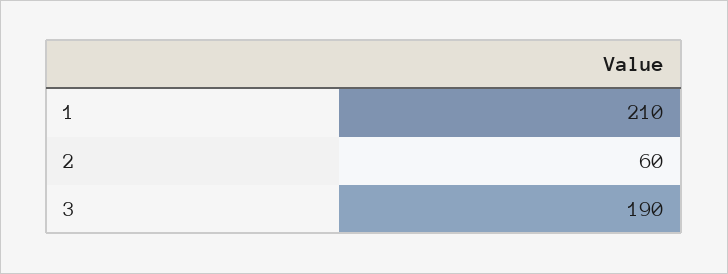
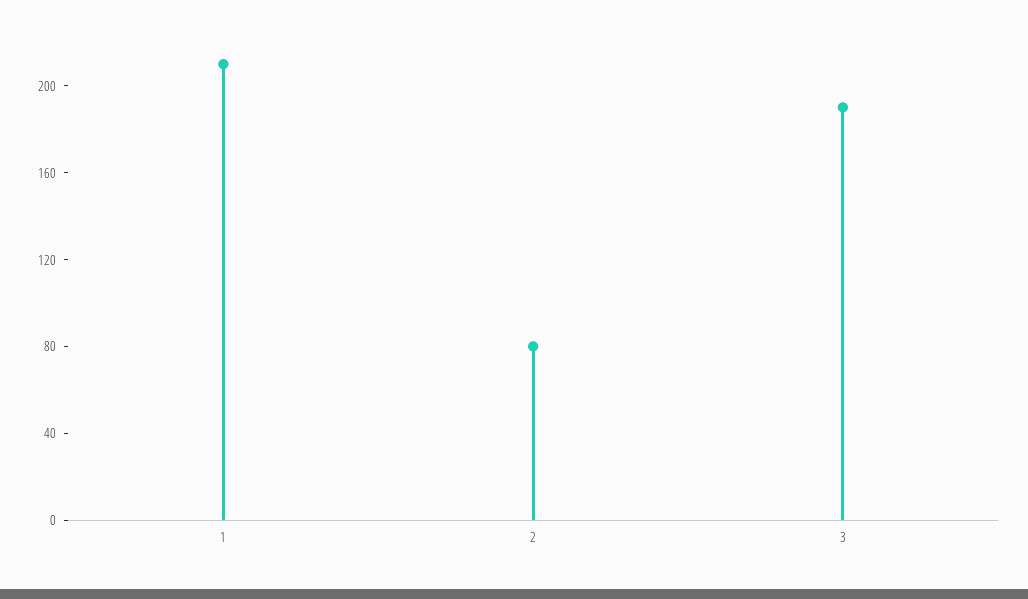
2: 60 -> 80

